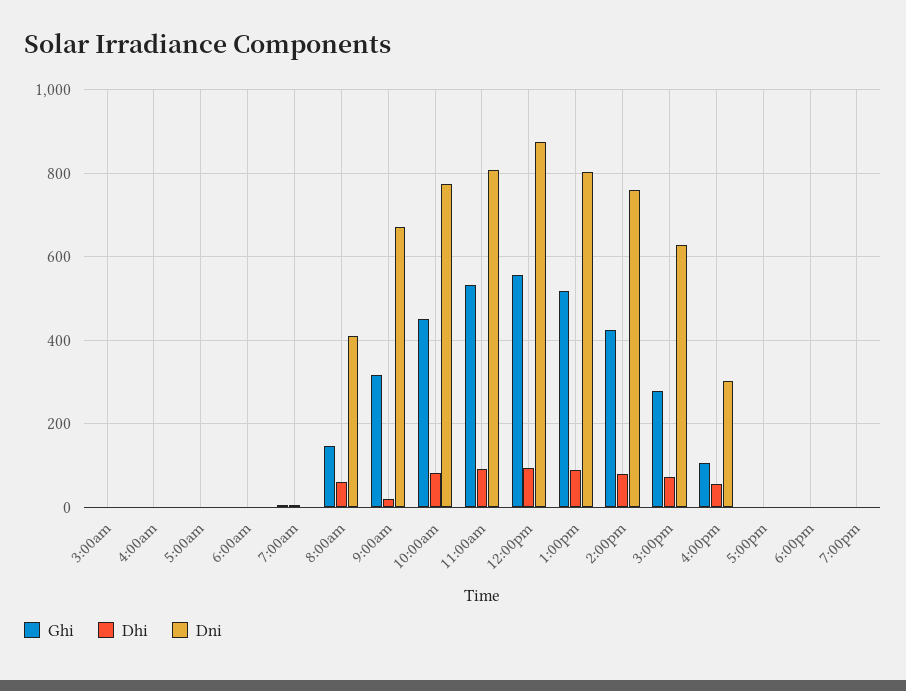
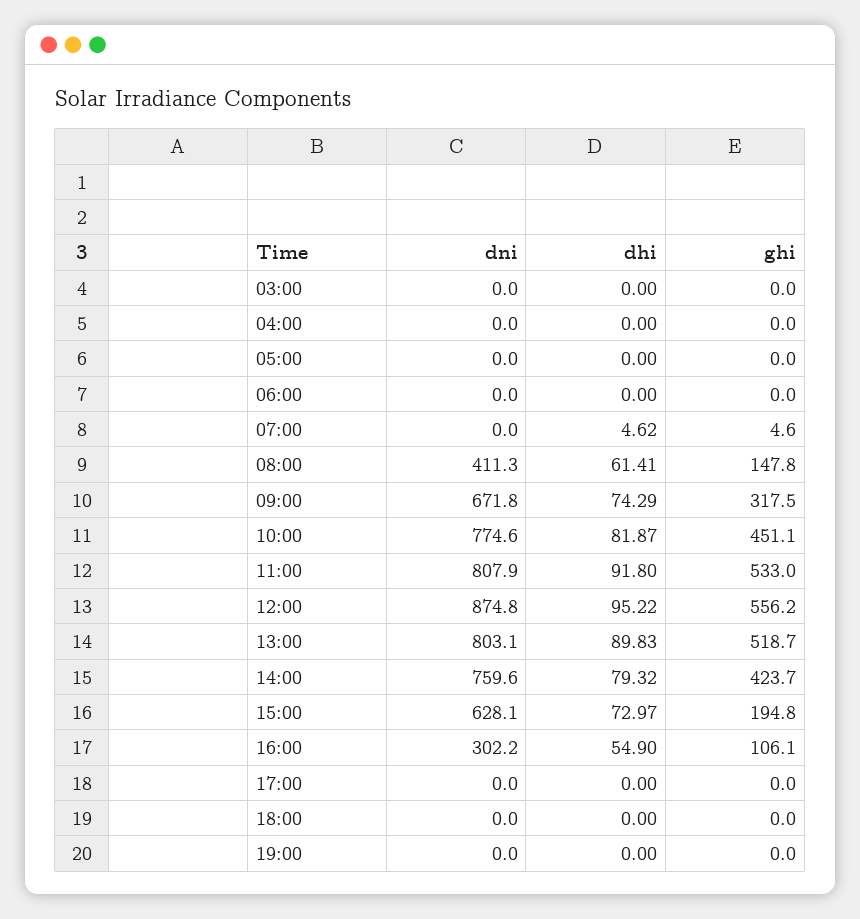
Dhi, 9:00am: 20 -> 74.29
Ghi, 3:00pm: 280 -> 194.8

